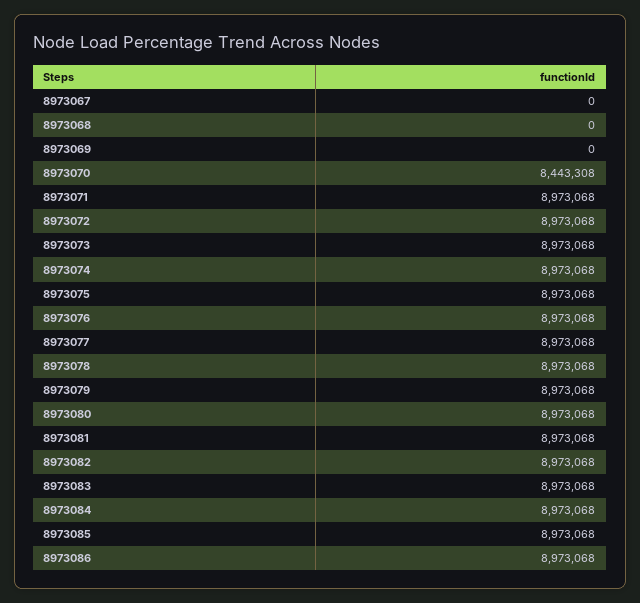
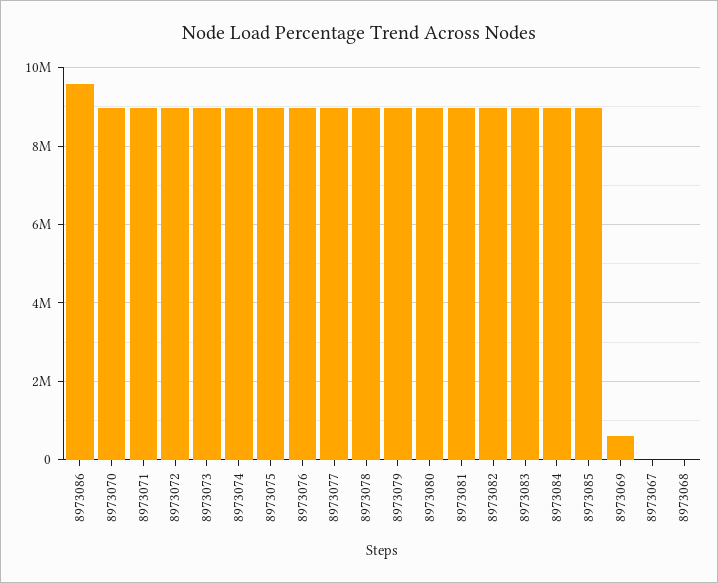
8973069: 0 -> 600000
8973070: 8443308 -> 9000000
8973086: 8973068 -> 9600000

